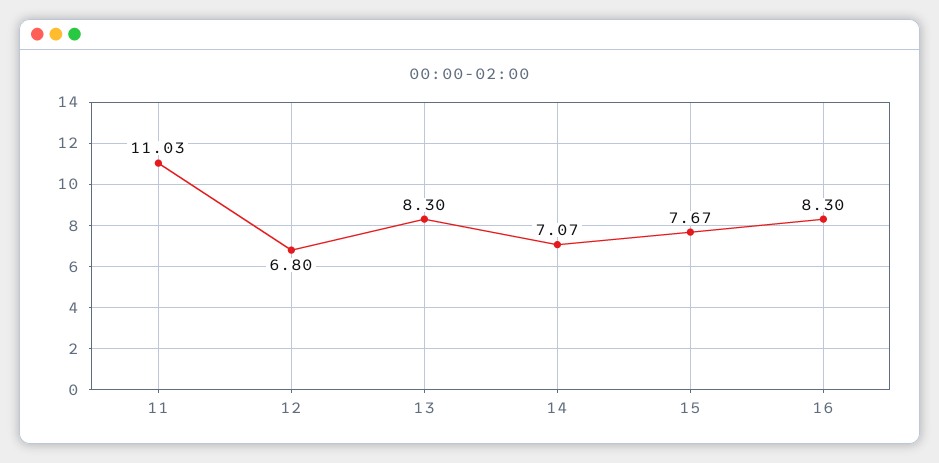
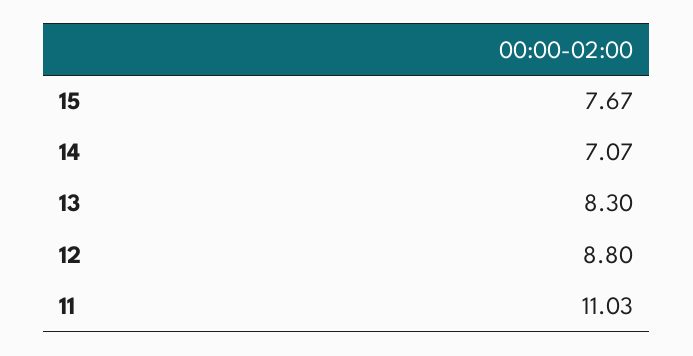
12: 6.8 -> 8.8
16: 8.3 -> none

